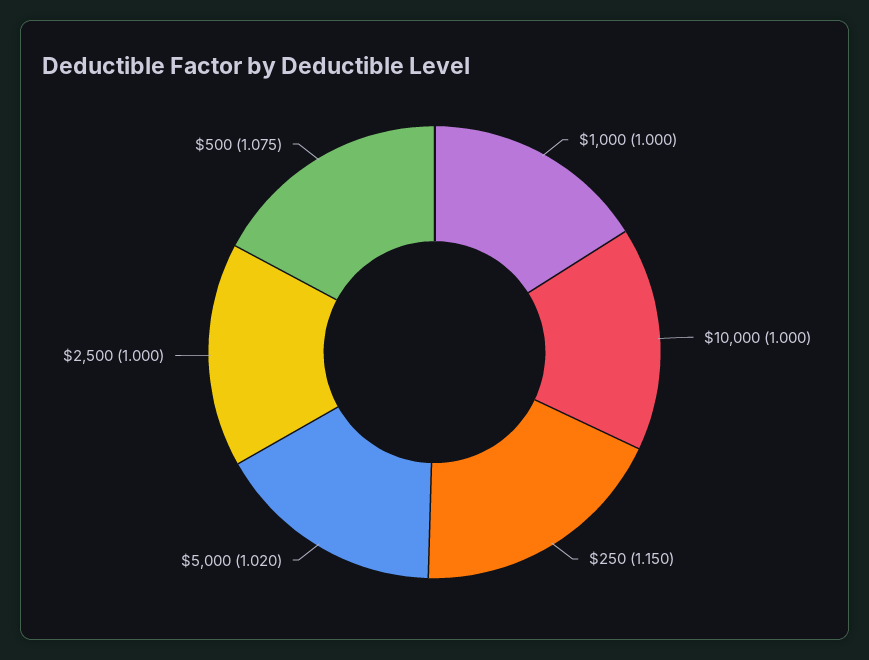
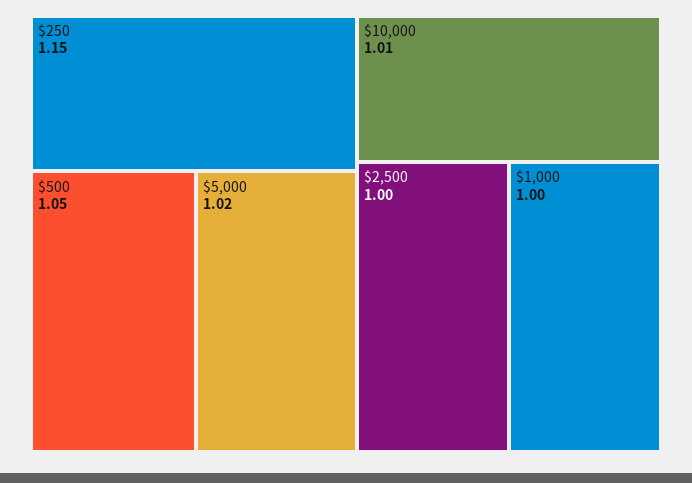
$10,000: 1 -> 1.01
$500: 1.075 -> 1.05

